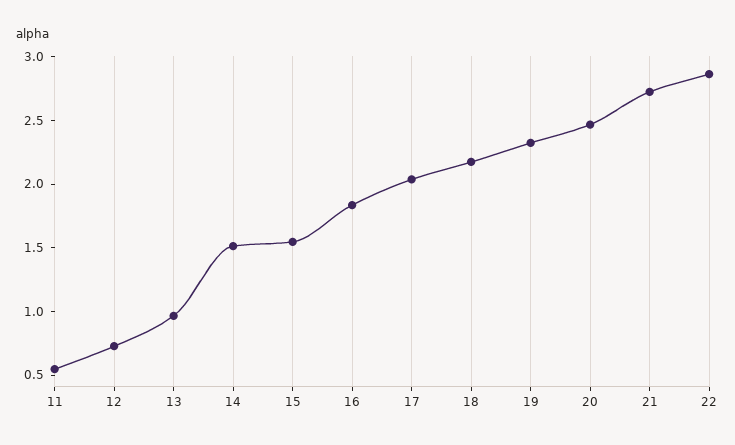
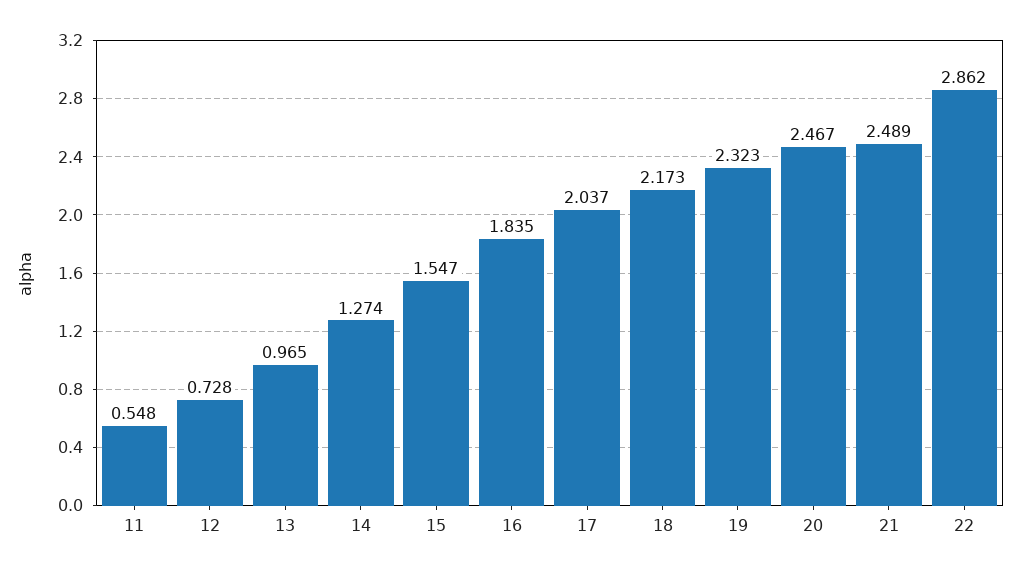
14: 1.5 -> 1.274
21: 2.7 -> 2.489

